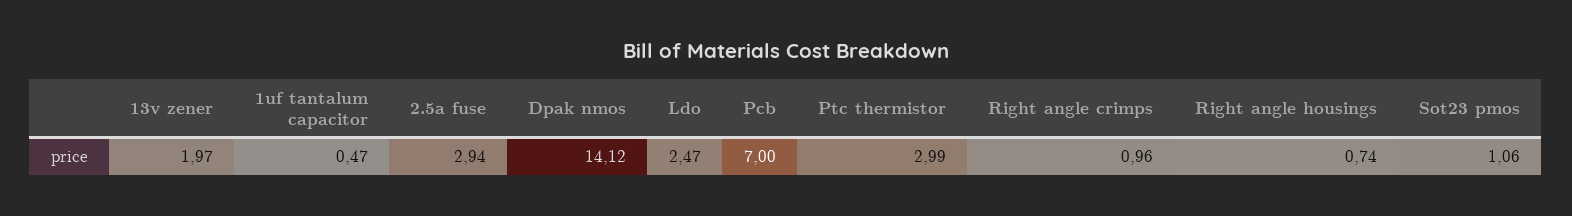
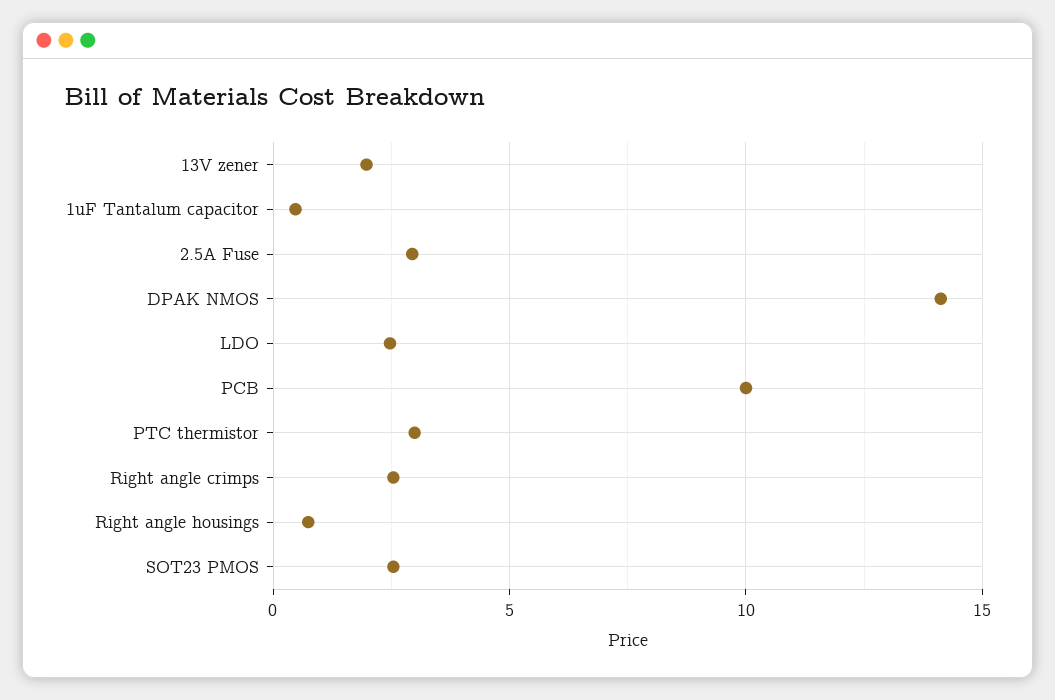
Pcb: 7 -> 10
Right angle crimps: 0.96 -> 2.5
Sot23 pmos: 1.06 -> 2.5

